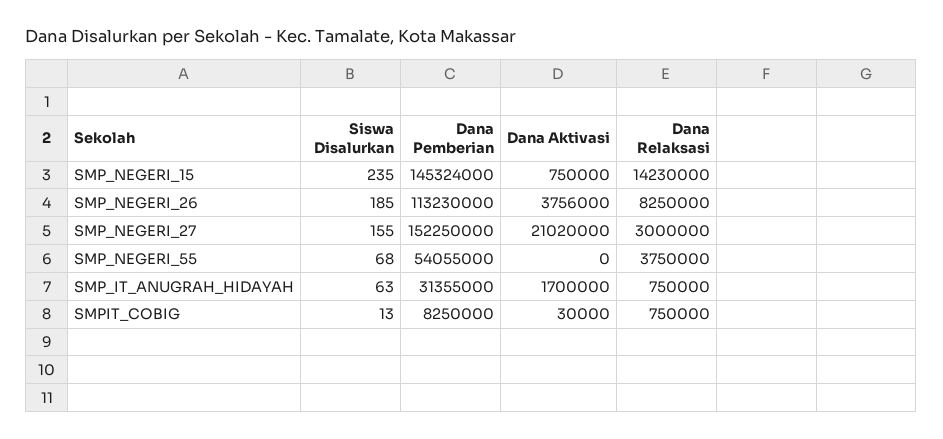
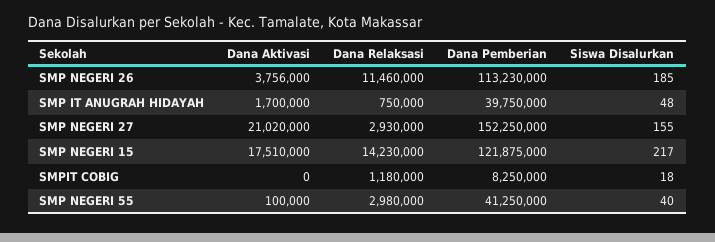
Siswa Disalurkan, SMP_NEGERI_15: 235 -> 217
Dana Pemberian, SMP_NEGERI_15: 145324000 -> 121875000
Dana Aktivasi, SMP_NEGERI_15: 750000 -> 17510000
Dana Relaksasi, SMP_NEGERI_26: 8250000 -> 11460000
Dana Relaksasi, SMP_NEGERI_27: 3000000 -> 2930000
Siswa Disalurkan, SMP_NEGERI_55: 68 -> 40
Dana Pemberian, SMP_NEGERI_55: 54055000 -> 41250000
Dana Aktivasi, SMP_NEGERI_55: 0 -> 100000
Dana Relaksasi, SMP_NEGERI_55: 3750000 -> 2980000
Siswa Disalurkan, SMP_IT_ANUGRAH_HIDAYAH: 63 -> 48
Dana Pemberian, SMP_IT_ANUGRAH_HIDAYAH: 31355000 -> 39750000
Siswa Disalurkan, SMPIT_COBIG: 13 -> 18
Dana Aktivasi, SMPIT_COBIG: 30000 -> 0
Dana Relaksasi, SMPIT_COBIG: 750000 -> 1180000

